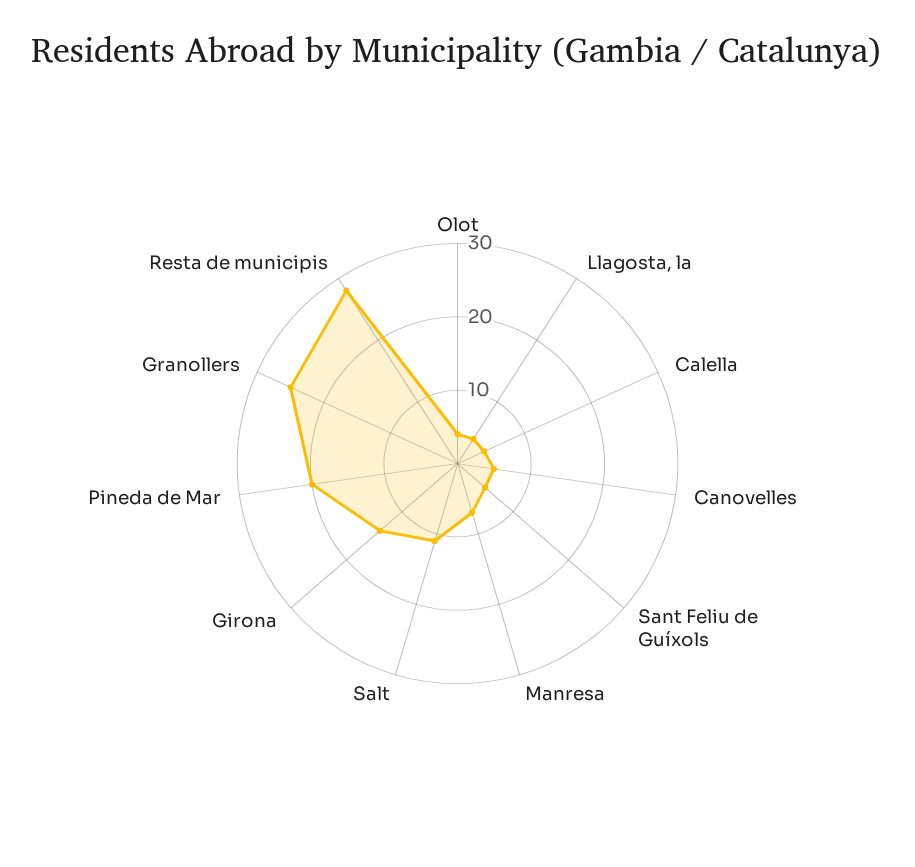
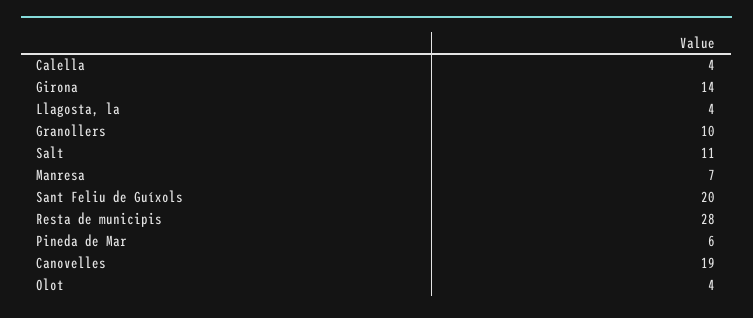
Canovelles: 5 -> 19
Sant Feliu de Guíxols: 5 -> 20
Pineda de Mar: 20 -> 6
Granollers: 25 -> 10

